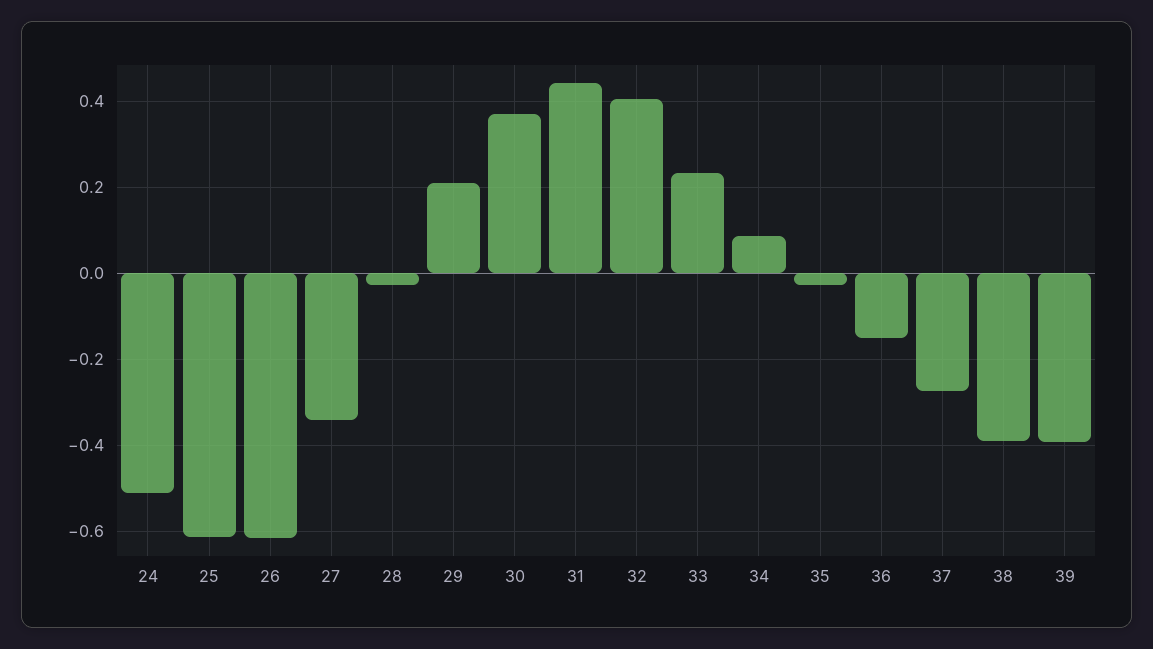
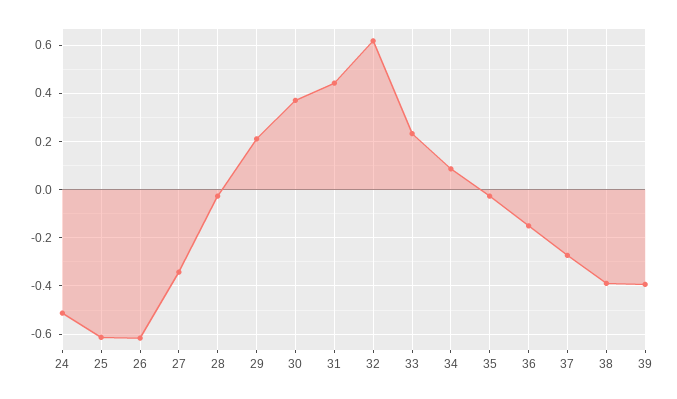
32: 0.4 -> 0.625

